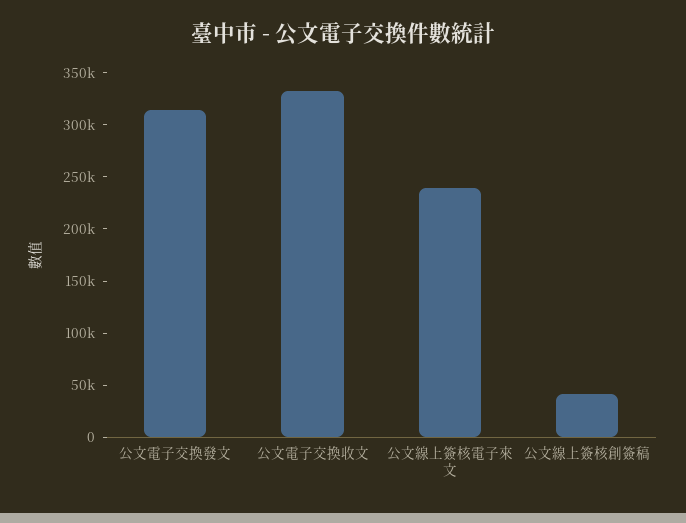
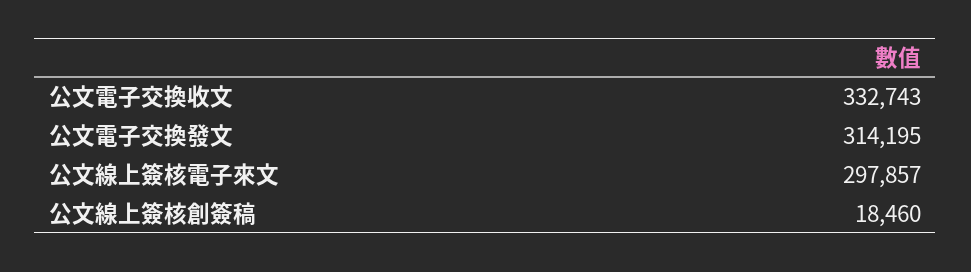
公文線上簽核電子來文: 240000 -> 297857
公文線上簽核創簽稿: 40000 -> 18460

